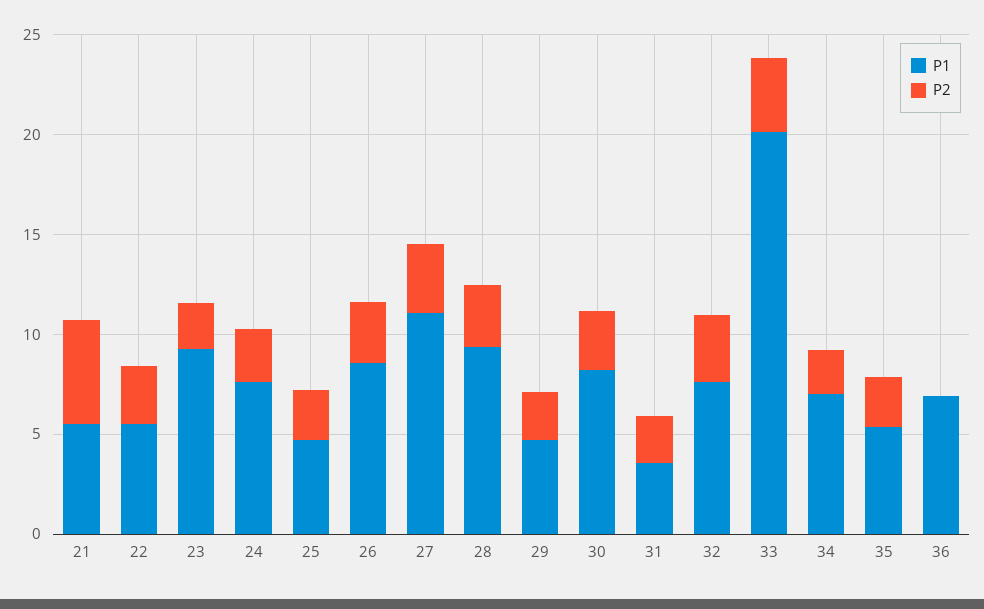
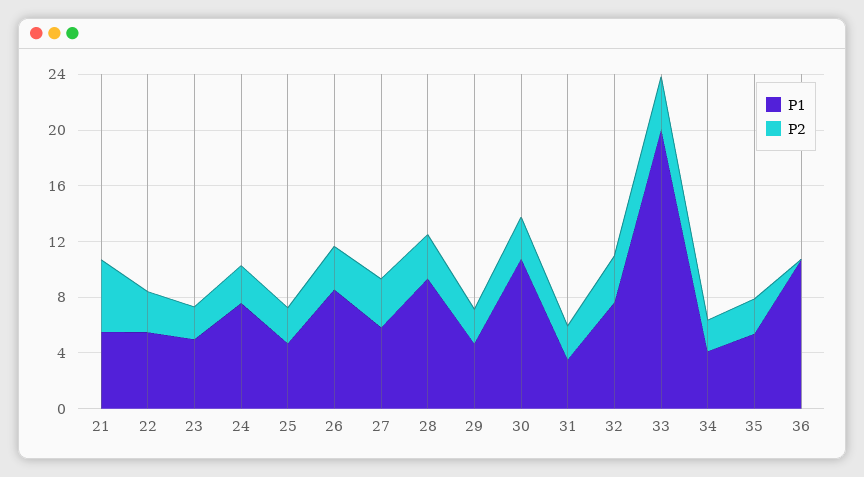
P1, 23: 9 -> 5
P1, 27: 11 -> 6
P1, 30: 8 -> 11
P1, 34: 7 -> 4
P1, 36: 7 -> 11

